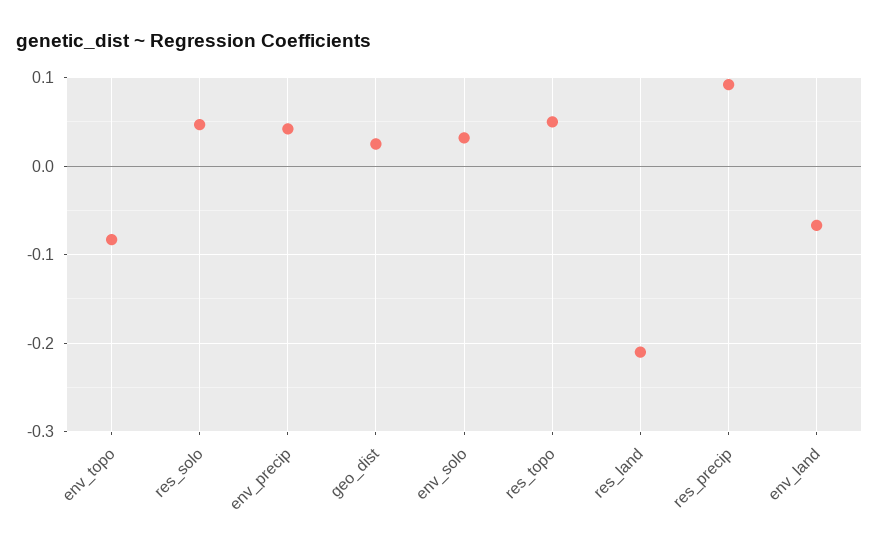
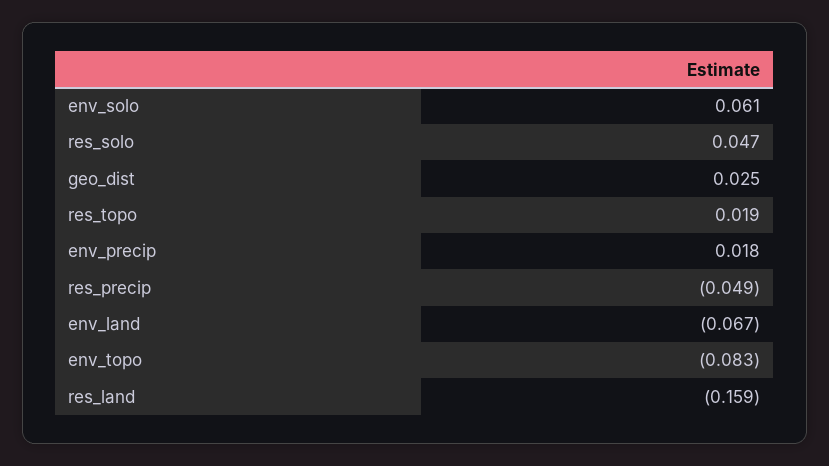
env_precip: 0.04 -> 0.018
env_solo: 0.03 -> 0.061
res_topo: 0.05 -> 0.019
res_land: -0.21 -> -0.159
res_precip: 0.09 -> -0.049

